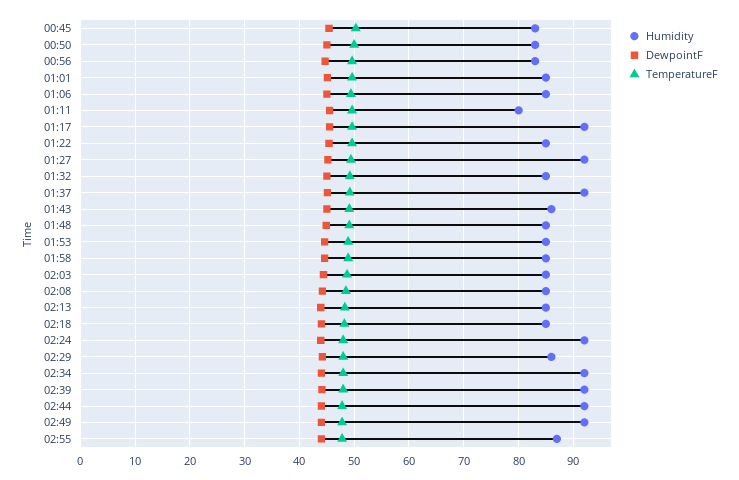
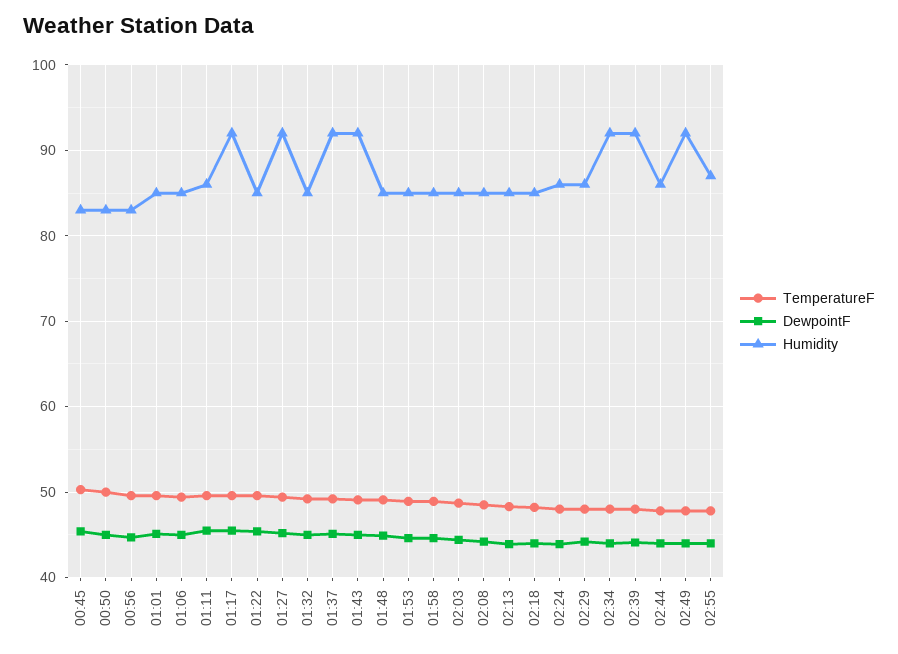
Humidity, 01:11: 80 -> 86
Humidity, 01:43: 86 -> 92
Humidity, 02:24: 92 -> 86
Humidity, 02:44: 92 -> 86

